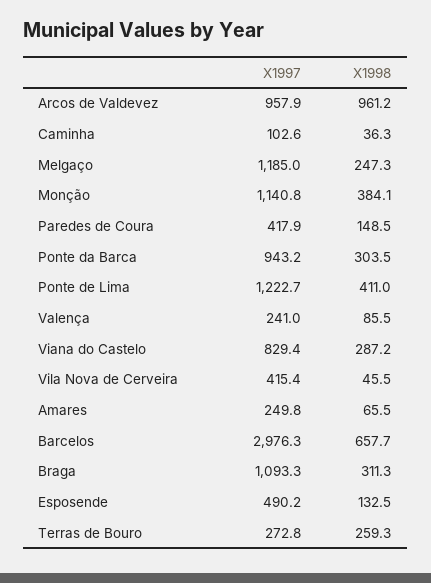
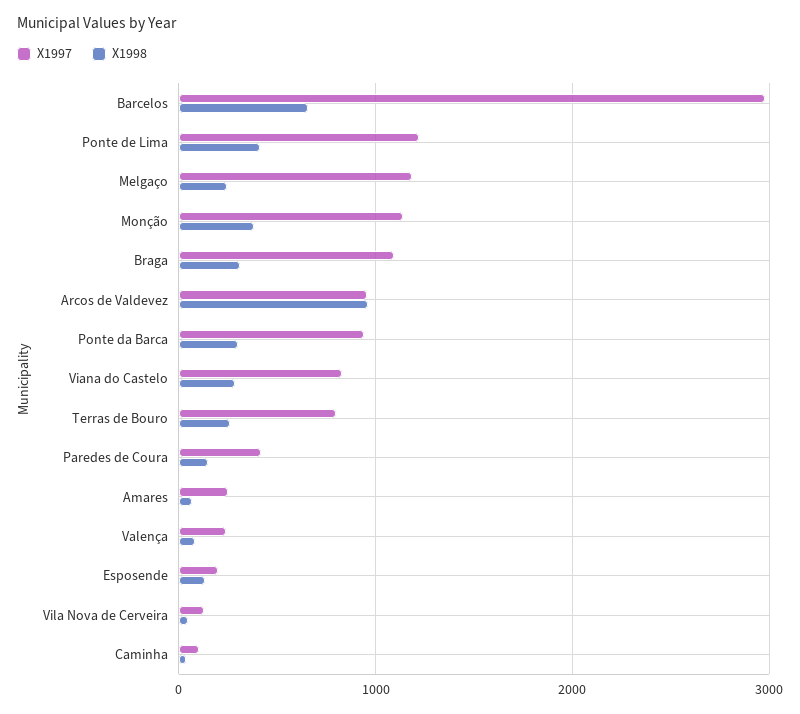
X1997, Vila Nova de Cerveira: 415.4 -> 100
X1997, Esposende: 490.2 -> 200
X1997, Terras de Bouro: 272.8 -> 800

